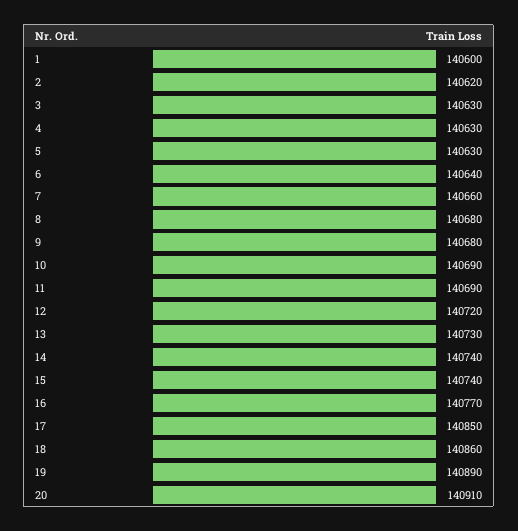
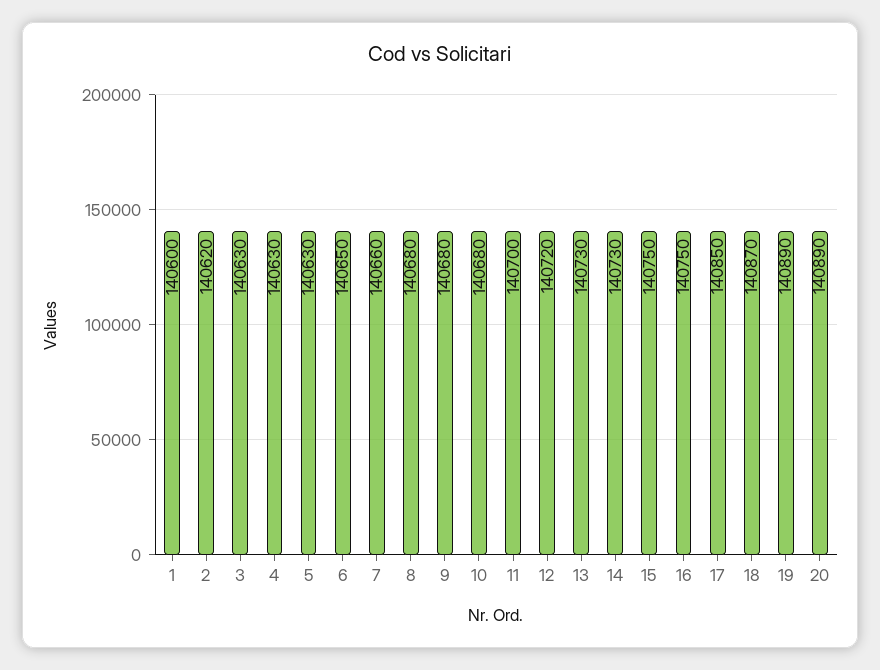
6: 140640 -> 140650
10: 140690 -> 140680
11: 140690 -> 140700
14: 140740 -> 140730
15: 140740 -> 140750
16: 140770 -> 140750
18: 140860 -> 140870
20: 140910 -> 140890

